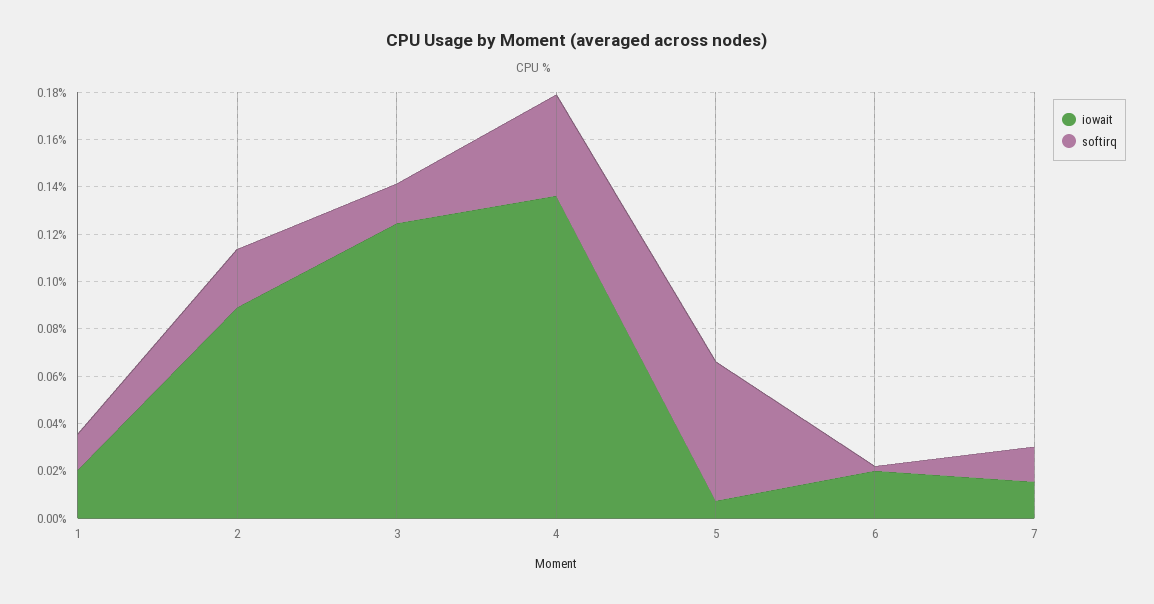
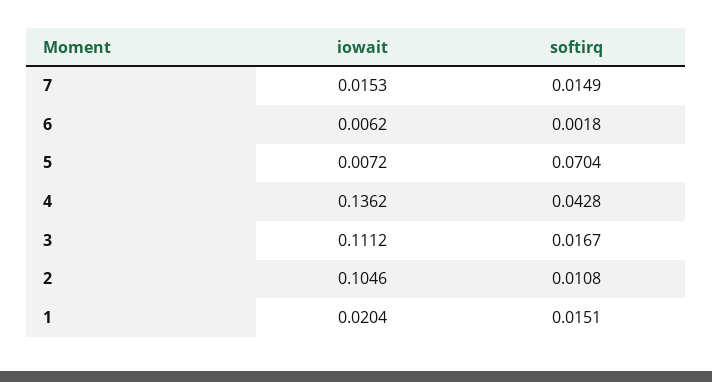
iowait, 2: 0.09 -> 0.1046
softirq, 2: 0.025 -> 0.0108
iowait, 3: 0.125 -> 0.1112
softirq, 5: 0.06 -> 0.0704
iowait, 6: 0.02 -> 0.0062

